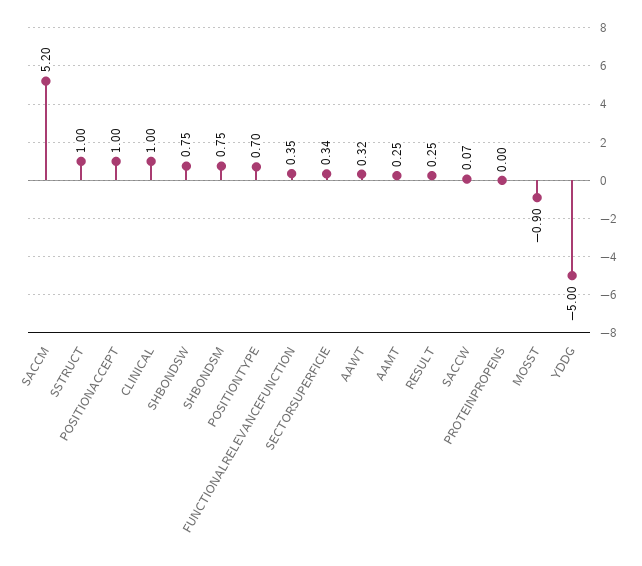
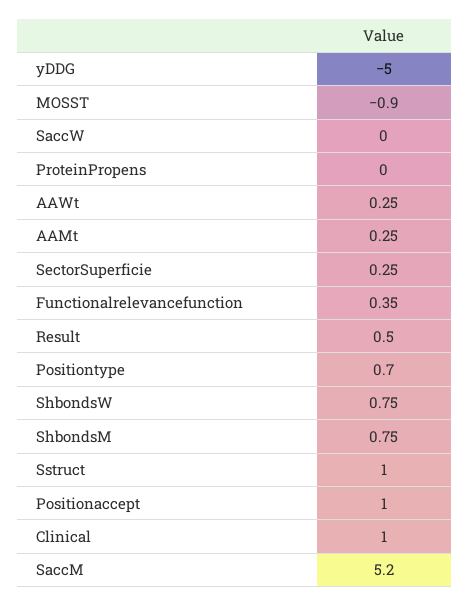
SECTORSUPERFICIE: 0.34 -> 0.25
AAWT: 0.32 -> 0.25
RESULT: 0.25 -> 0.5
SACCW: 0.07 -> 0

